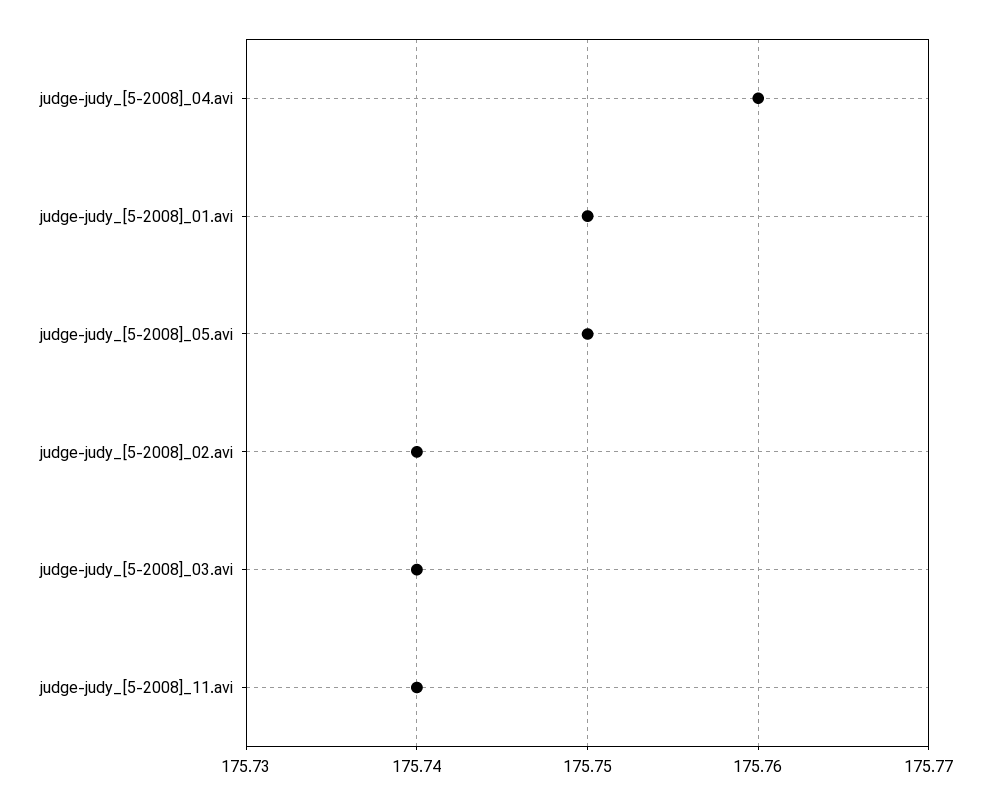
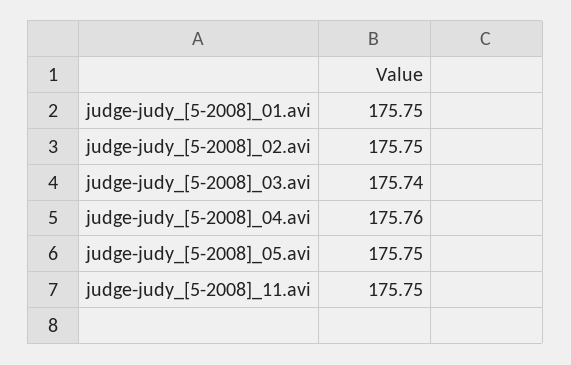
judge-judy_[5-2008]_02.avi: 175.74 -> 175.75
judge-judy_[5-2008]_11.avi: 175.74 -> 175.75

